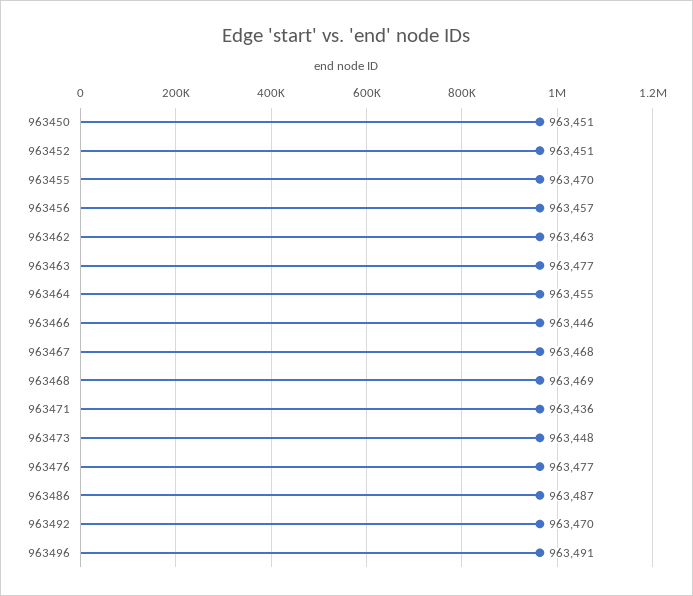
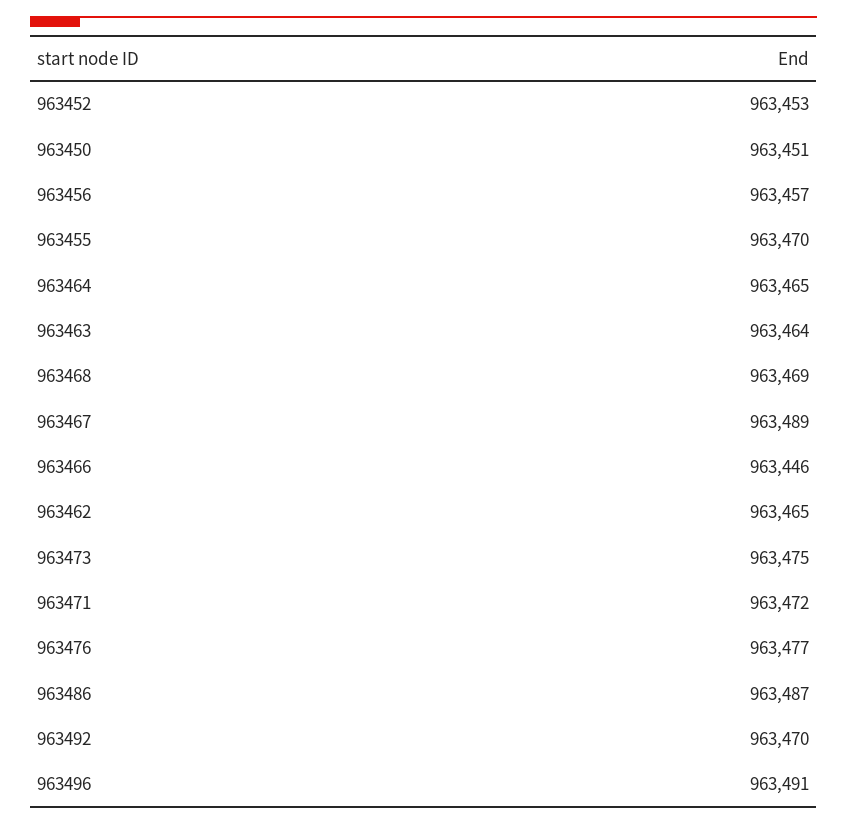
963452: 963451 -> 963453
963462: 963463 -> 963465
963463: 963477 -> 963464
963464: 963455 -> 963465
963467: 963468 -> 963489
963471: 963436 -> 963472
963473: 963448 -> 963475

